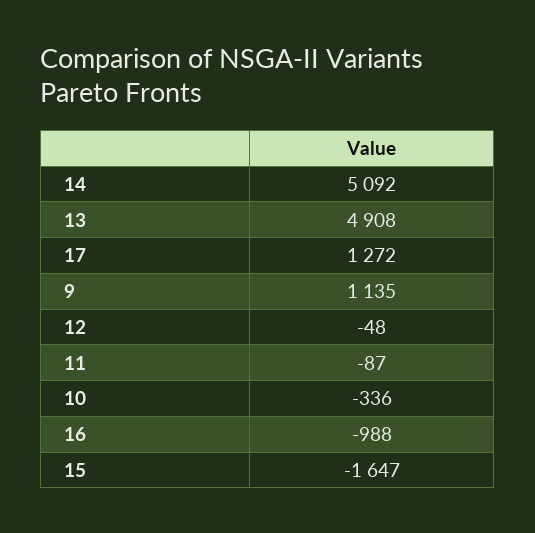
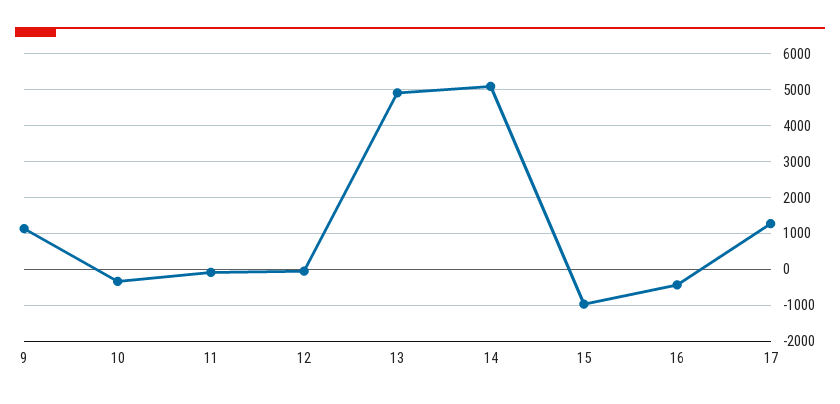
16: -988 -> -400
15: -1647 -> -1000

